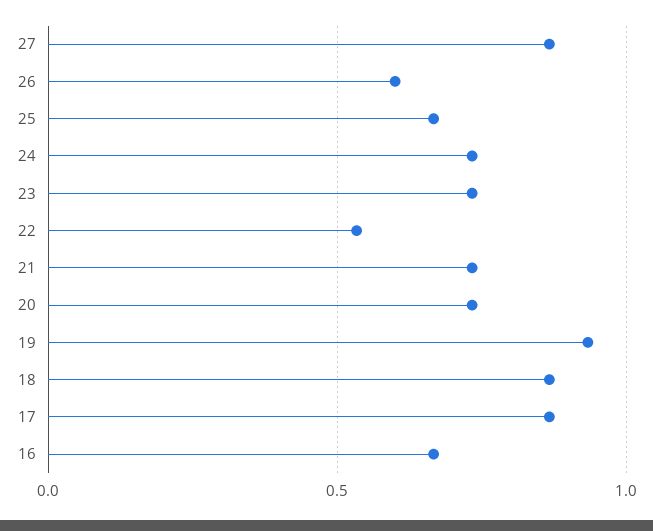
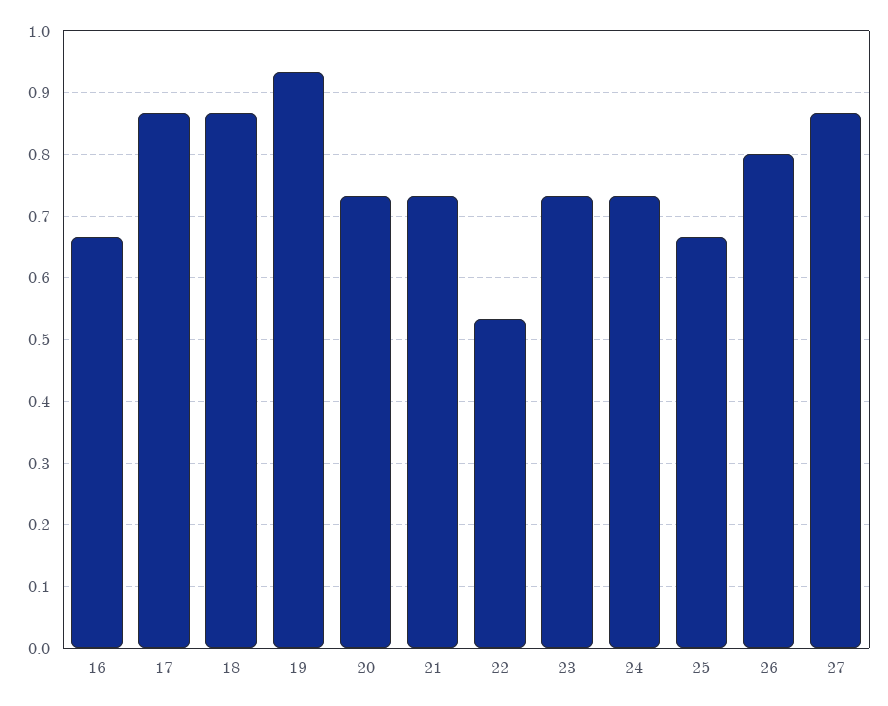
26: 0.6 -> 0.8

